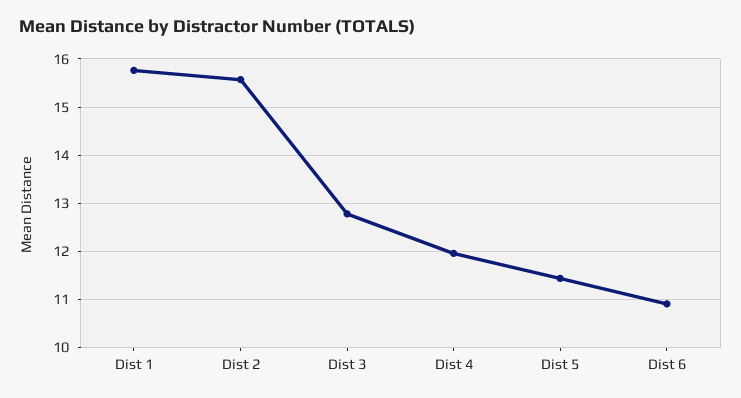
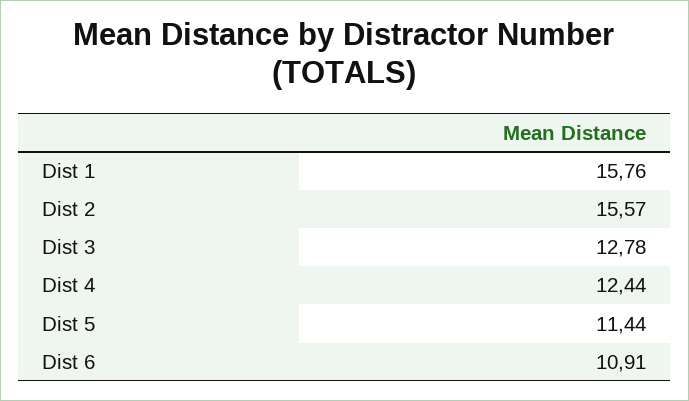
Dist 4: 12 -> 12.44

